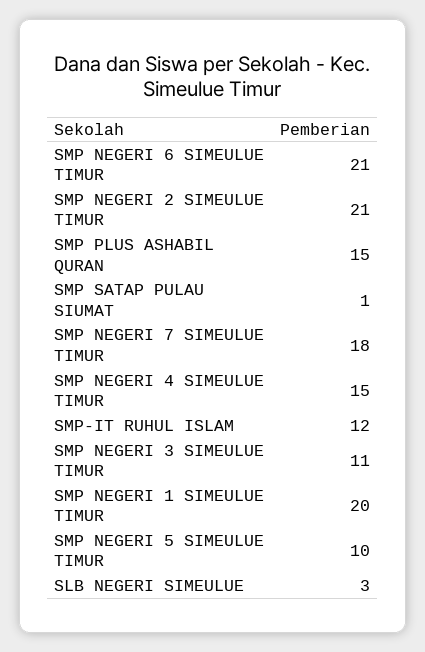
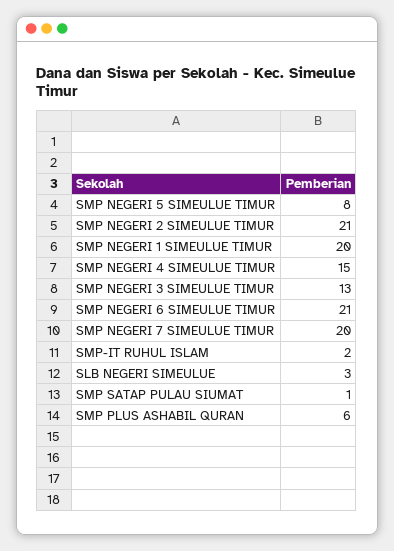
SMP PLUS ASHABIL QURAN: 15 -> 6
SMP NEGERI 7 SIMEULUE TIMUR: 18 -> 20
SMP-IT RUHUL ISLAM: 12 -> 2
SMP NEGERI 3 SIMEULUE TIMUR: 11 -> 13
SMP NEGERI 5 SIMEULUE TIMUR: 10 -> 8

